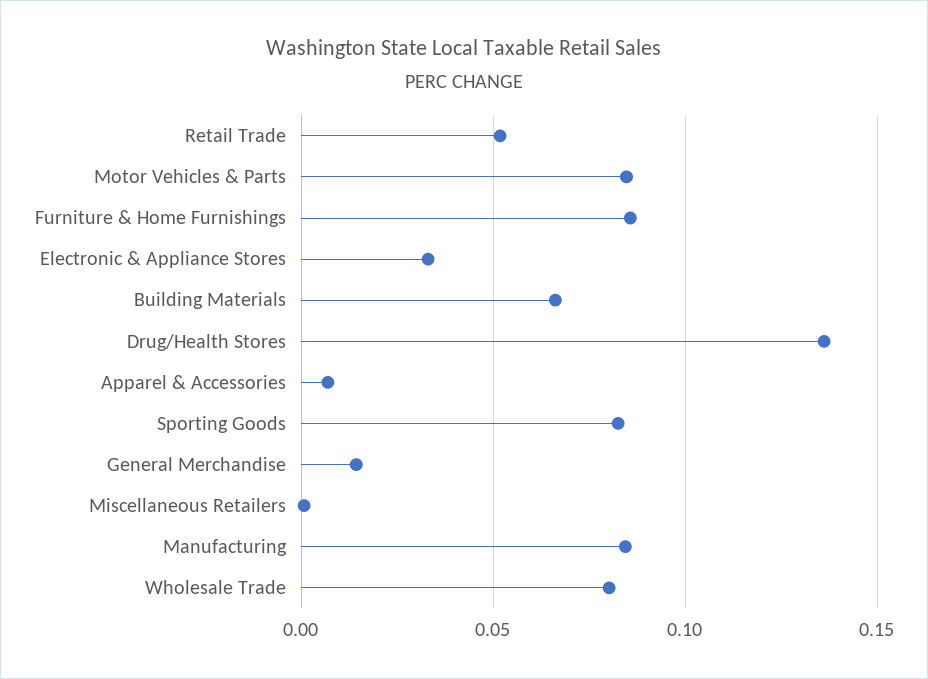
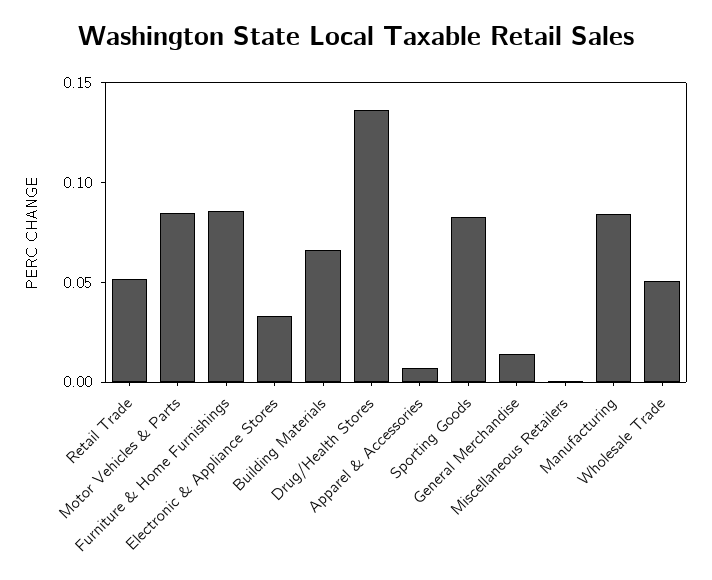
Wholesale Trade: 0.08 -> 0.05

